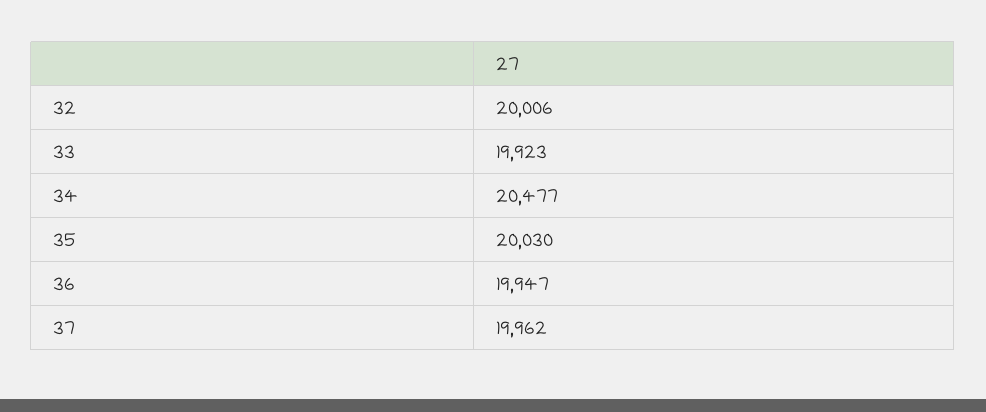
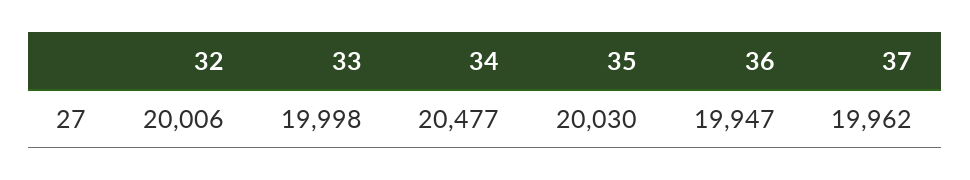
33: 19923 -> 19998

